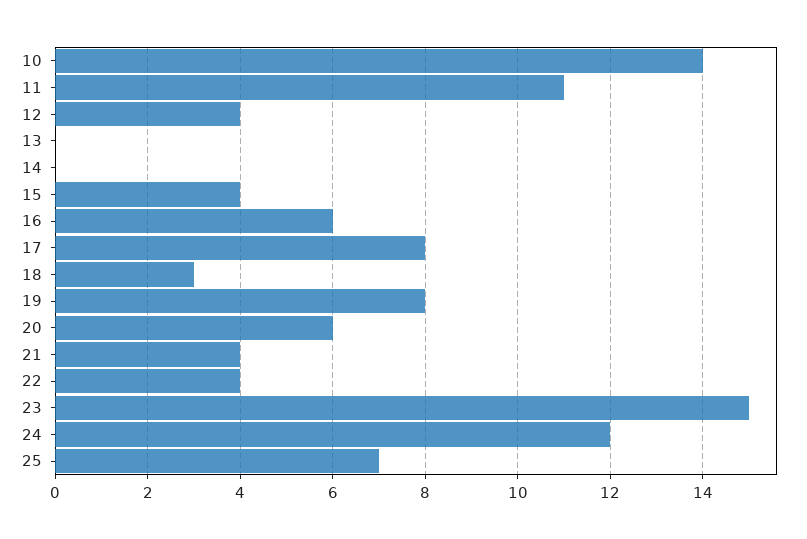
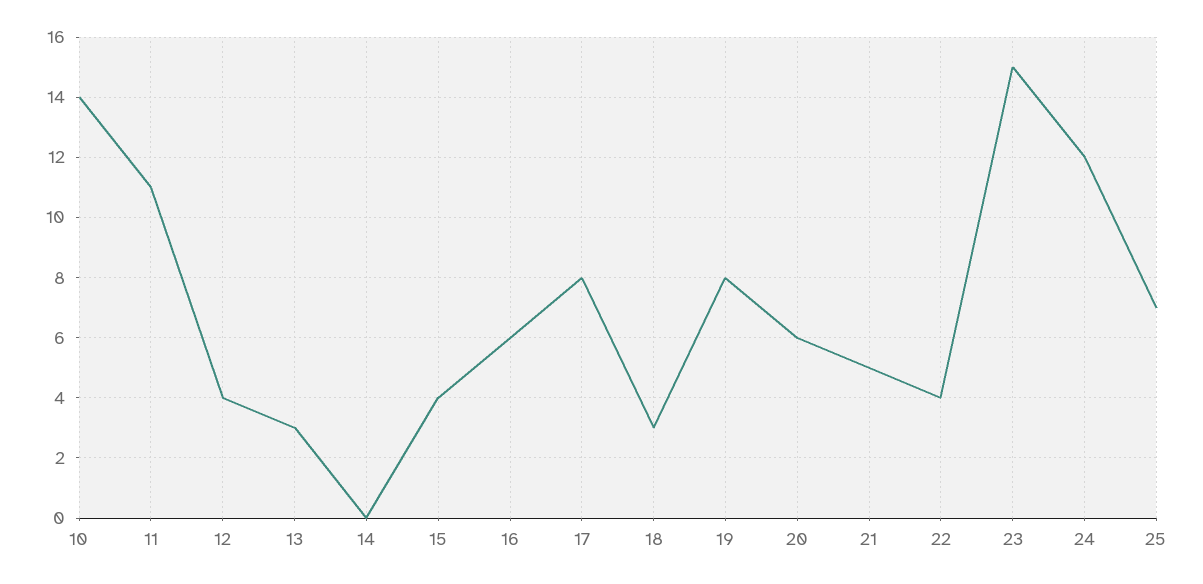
13: 0 -> 3
21: 4 -> 5

